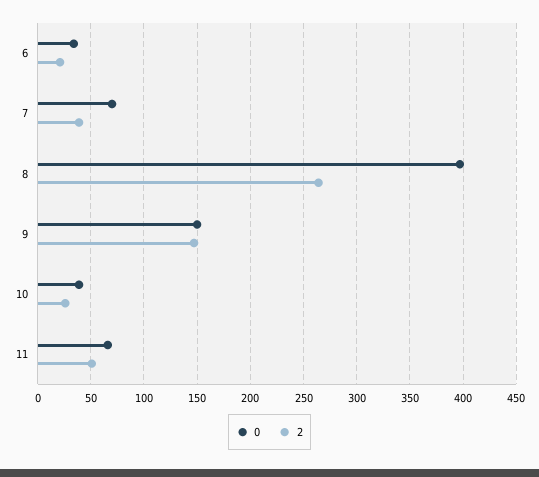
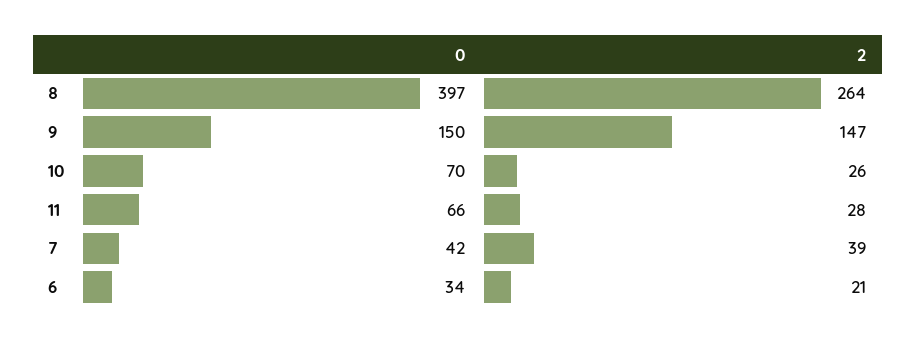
0, 7: 70 -> 42
0, 10: 40 -> 70
2, 11: 50 -> 28

